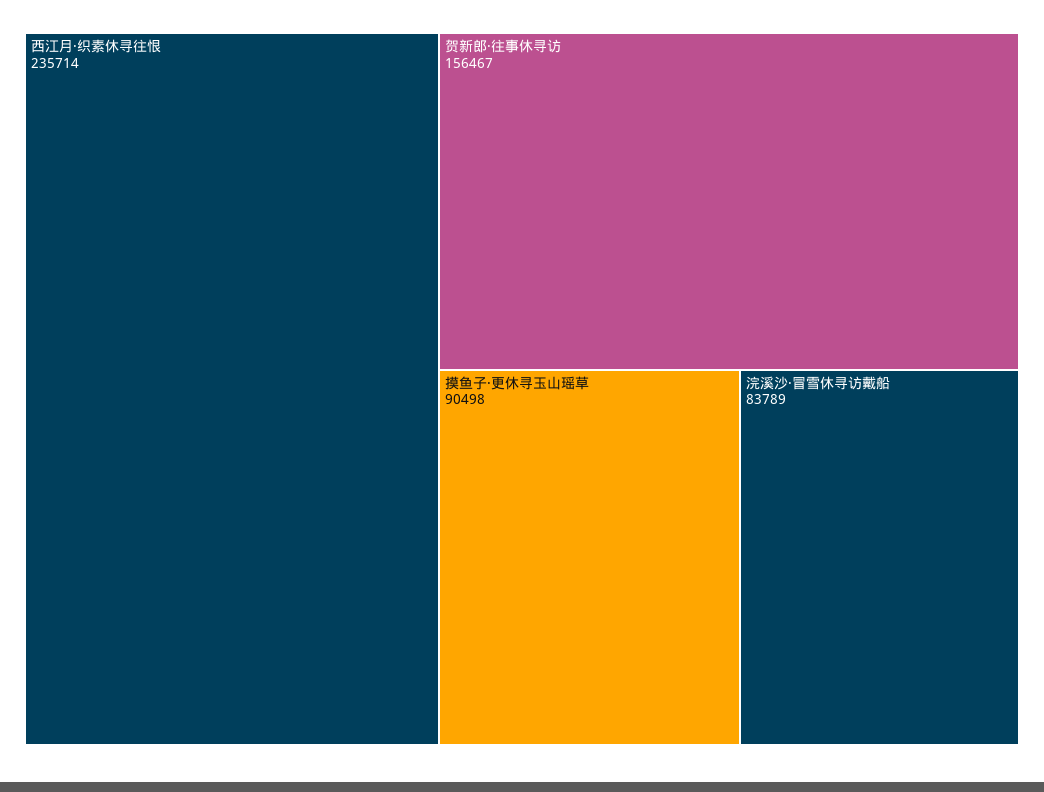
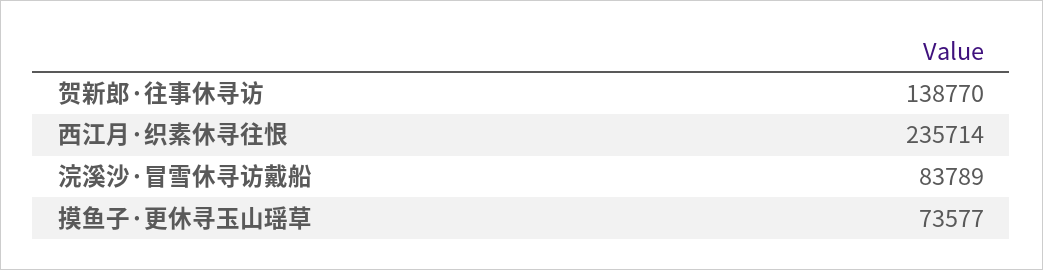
贺新郎·往事休寻访: 156467 -> 138770
摸鱼子·更休寻玉山瑶草: 90498 -> 73577

